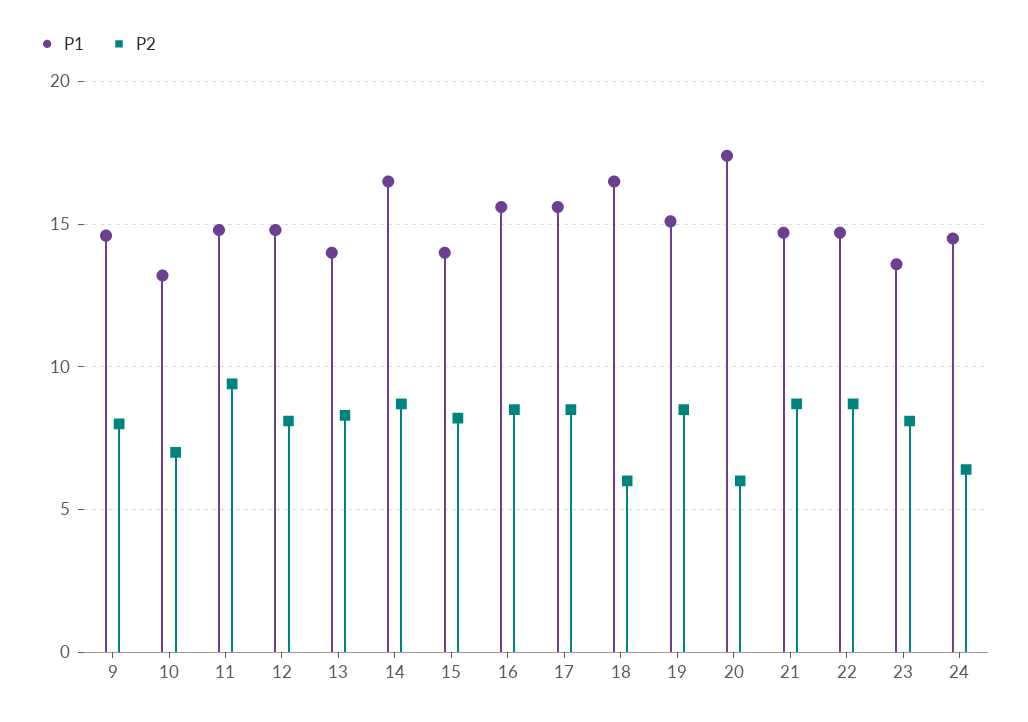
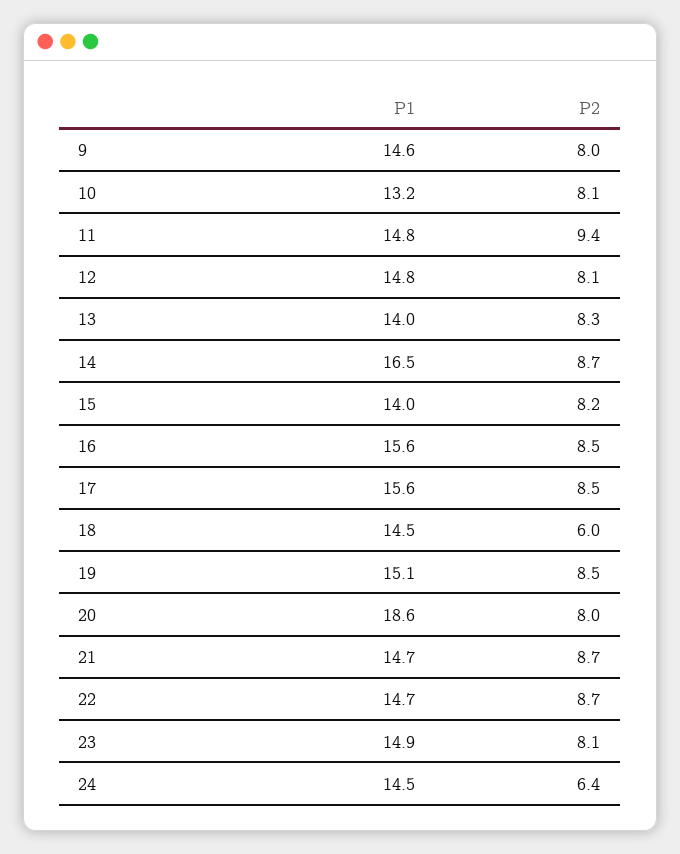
P2, 10: 7 -> 8.1
P1, 18: 16.5 -> 14.5
P1, 20: 17.5 -> 18.6
P2, 20: 6 -> 8
P1, 23: 13.5 -> 14.9

